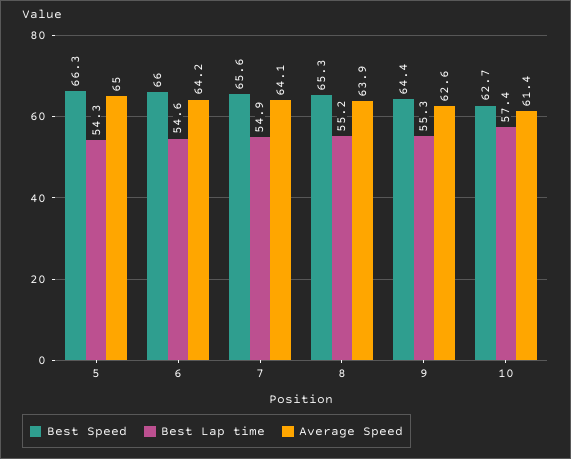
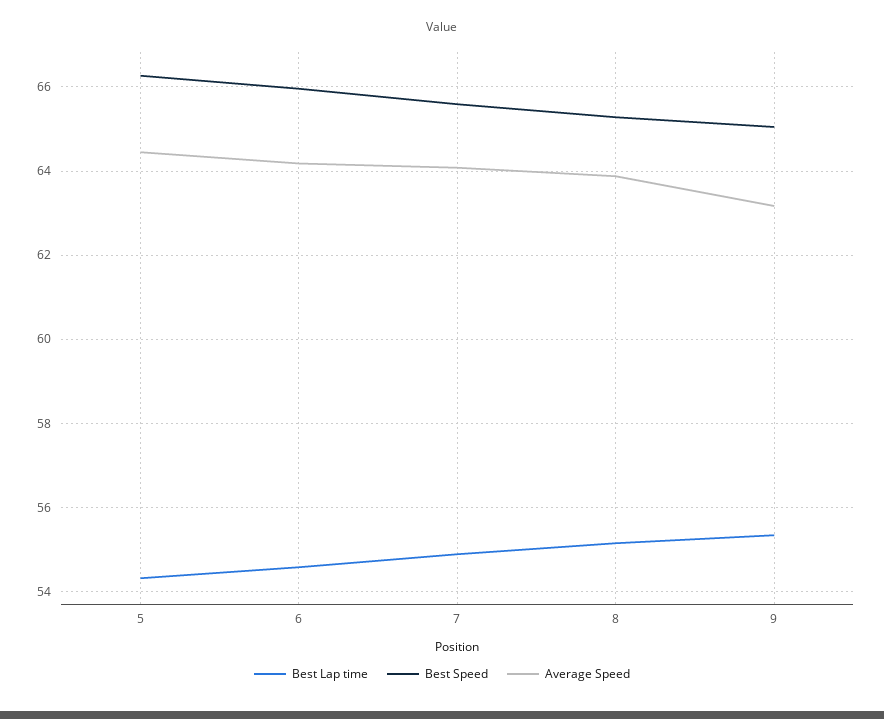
Average Speed, 5: 65 -> 64.4
Best Speed, 9: 64.4 -> 65
Average Speed, 9: 62.6 -> 63.2
Best Speed, 10: 62.7 -> none
Best Lap time, 10: 57.4 -> none
Average Speed, 10: 61.4 -> none

